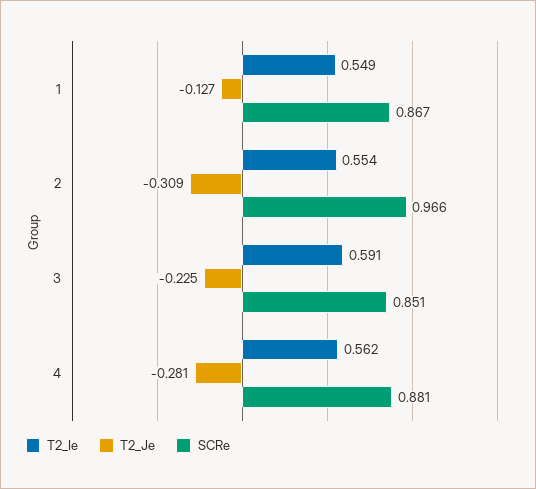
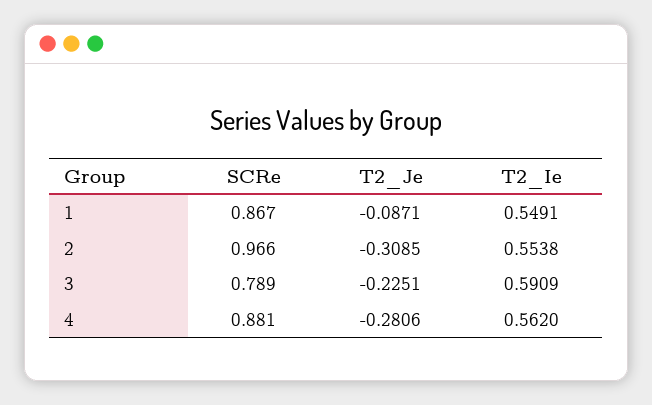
T2_Je, 1: -0.127 -> -0.0871
SCRe, 3: 0.851 -> 0.789

